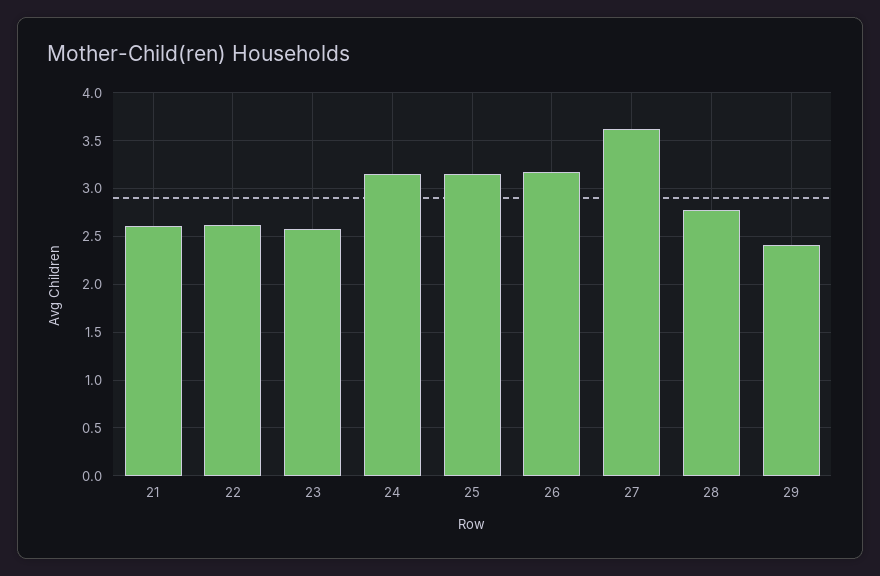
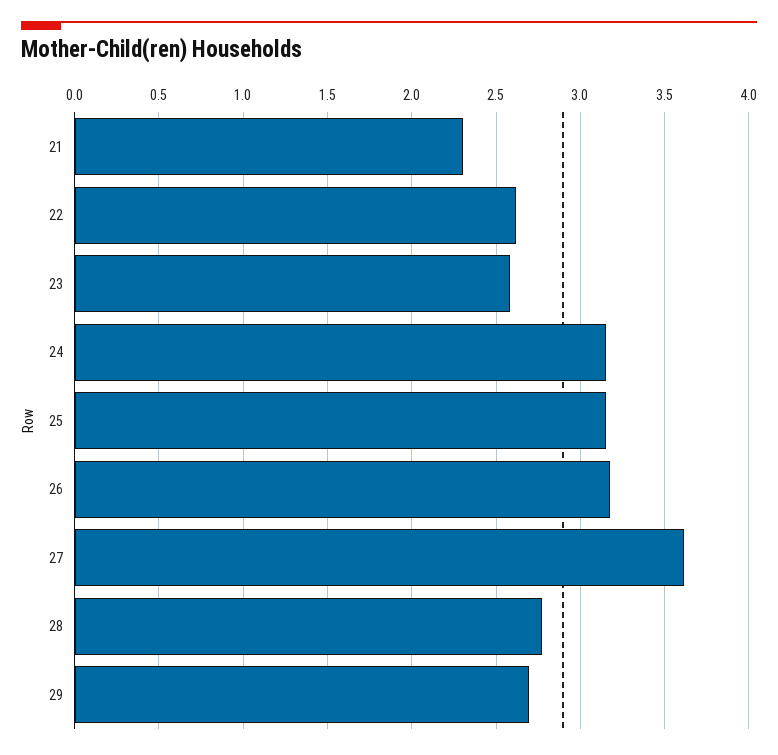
21: 2.6 -> 2.3
29: 2.4 -> 2.7

